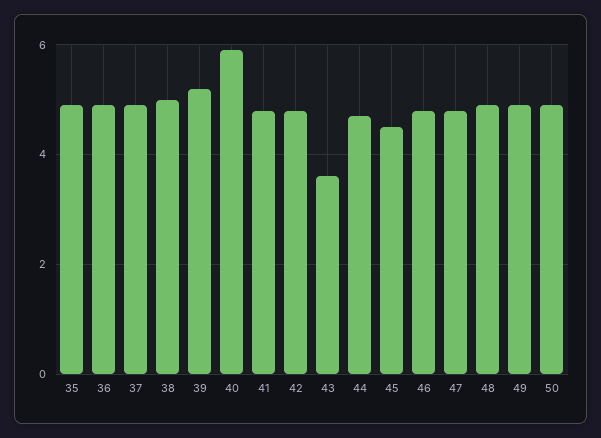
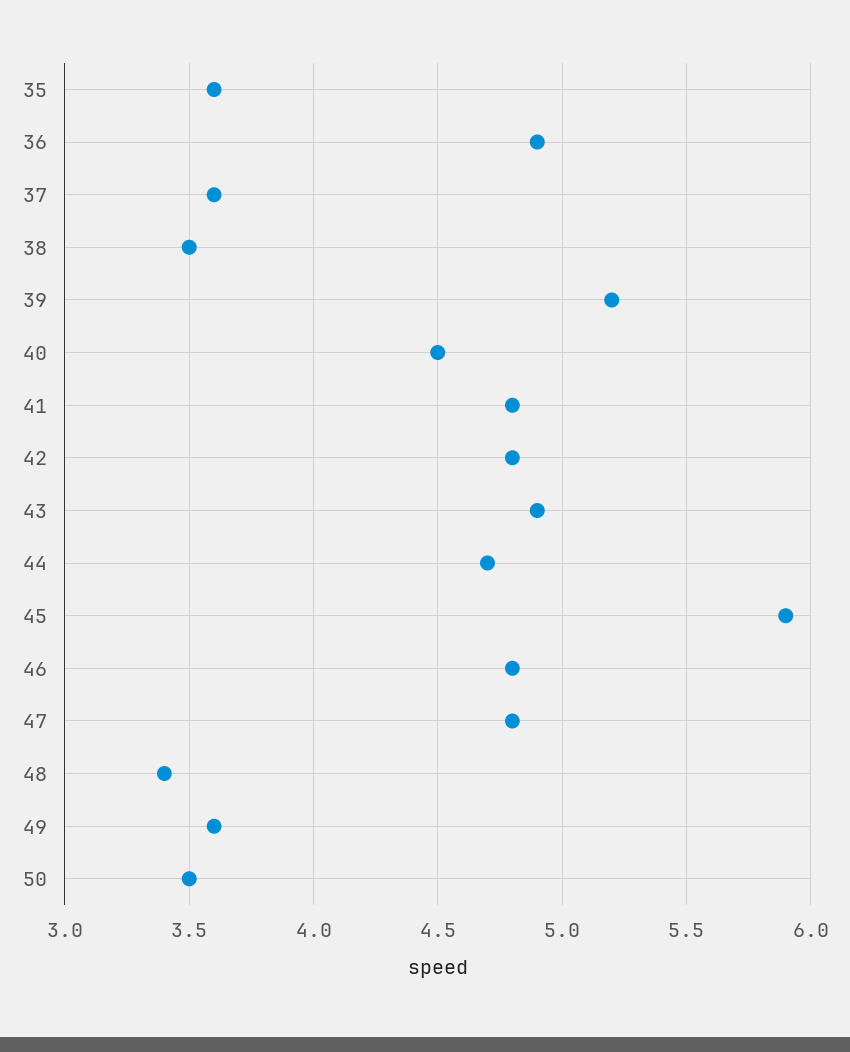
35: 5 -> 3.6
37: 5 -> 3.6
38: 5 -> 3.5
40: 6 -> 4.5
43: 3.5 -> 4.9
45: 4.5 -> 5.9
48: 5 -> 3.4
49: 5 -> 3.6
50: 5 -> 3.5

